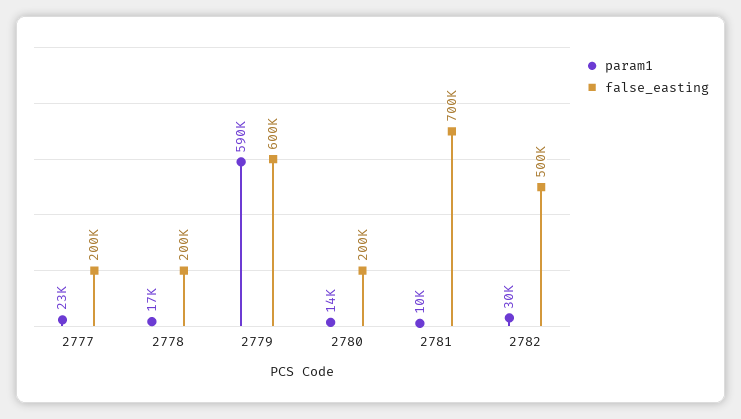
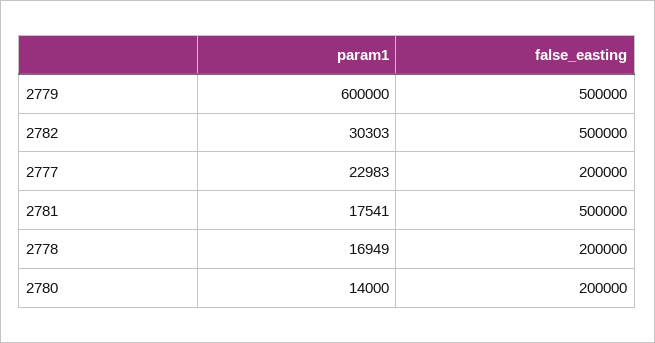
param1, 2779: 590000 -> 600000
false_easting, 2779: 600000 -> 500000
param1, 2781: 10000 -> 17541
false_easting, 2781: 700000 -> 500000

